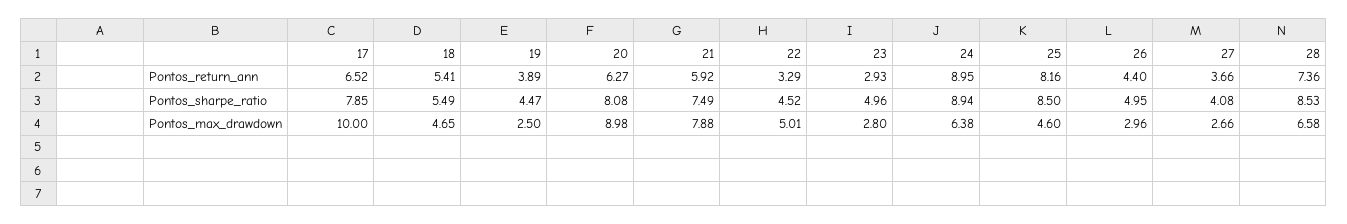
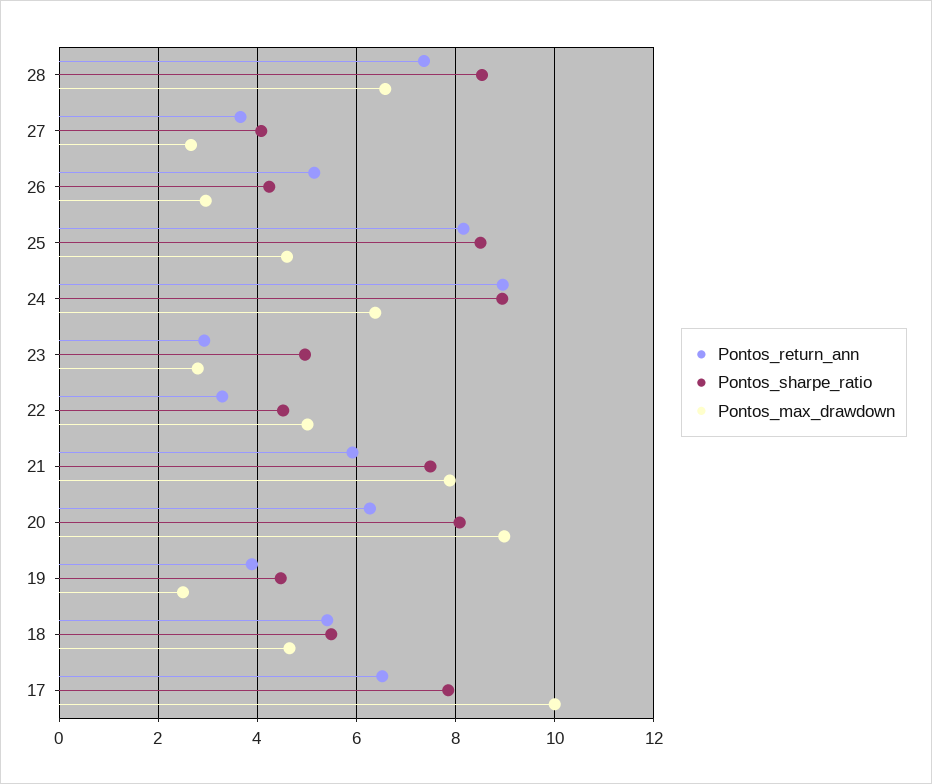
Pontos_return_ann, 26: 4.4 -> 5.2
Pontos_sharpe_ratio, 26: 4.95 -> 4.2

